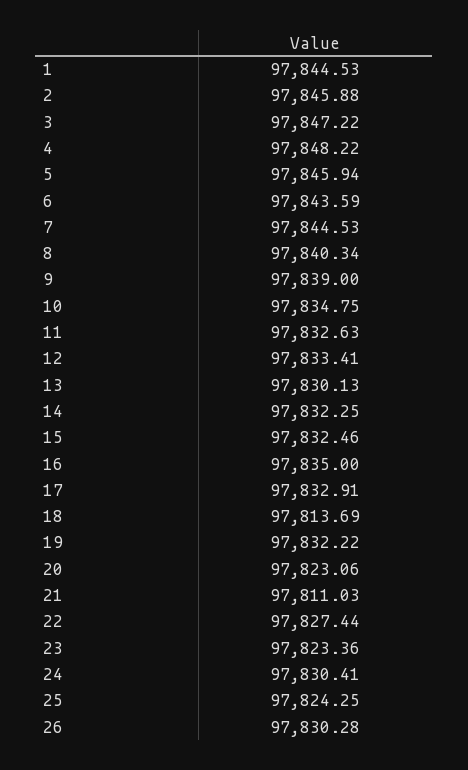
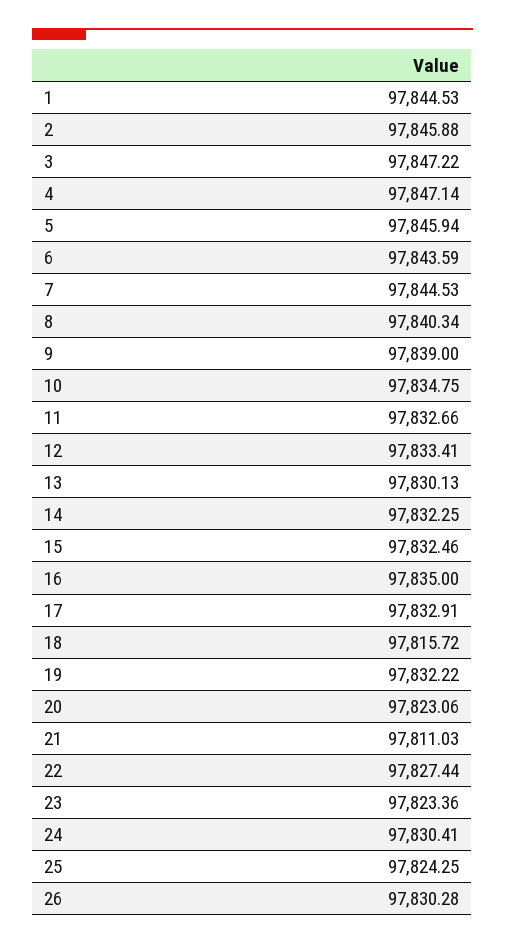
4: 97848.22 -> 97847.14
11: 97832.63 -> 97832.66
18: 97813.69 -> 97815.72

